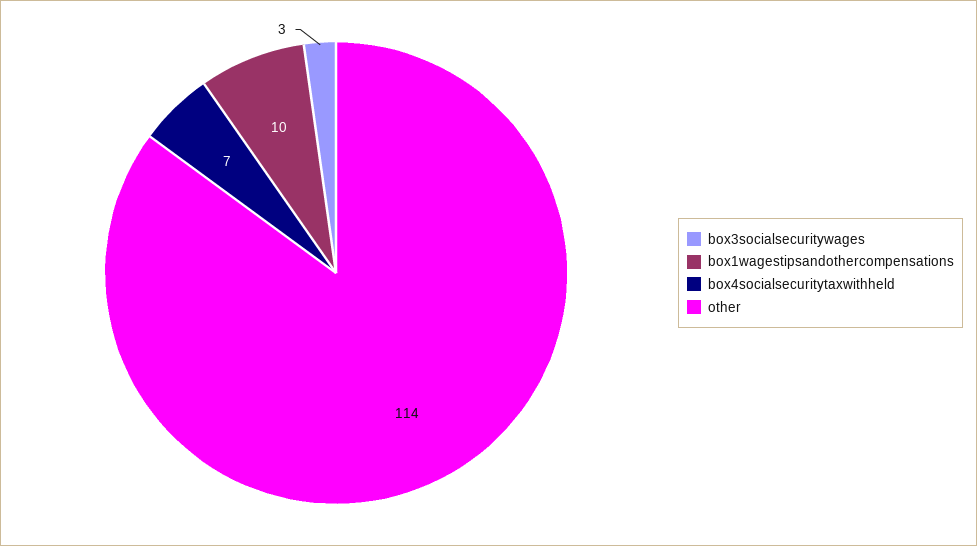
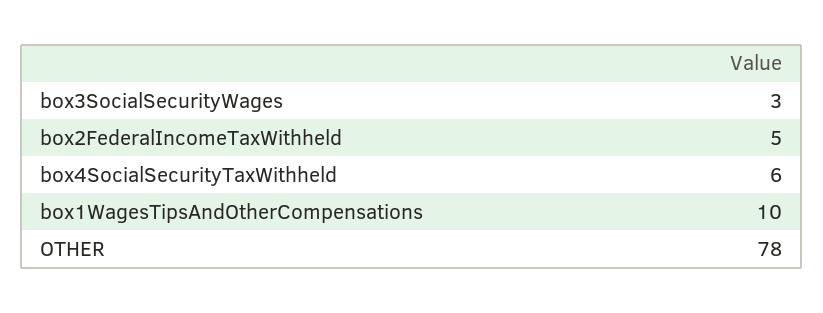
box4socialsecuritytaxwithheld: 7 -> 6
other: 114 -> 78
box2FederalIncomeTaxWithheld: none -> 5

